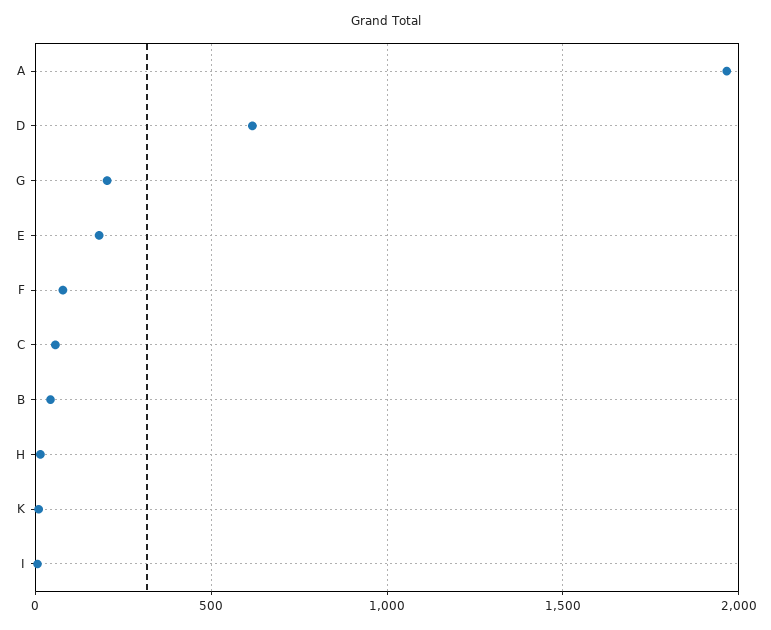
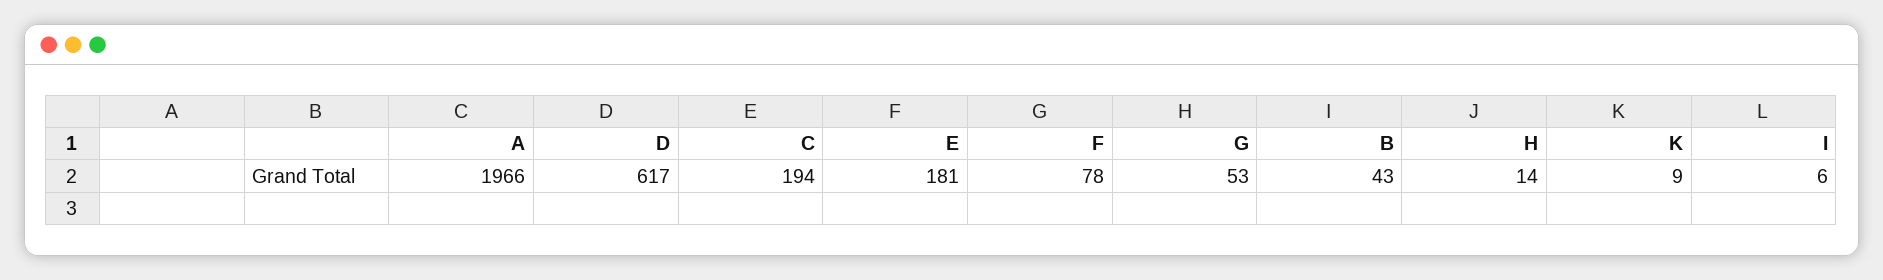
G: 200 -> 53
C: 50 -> 194

